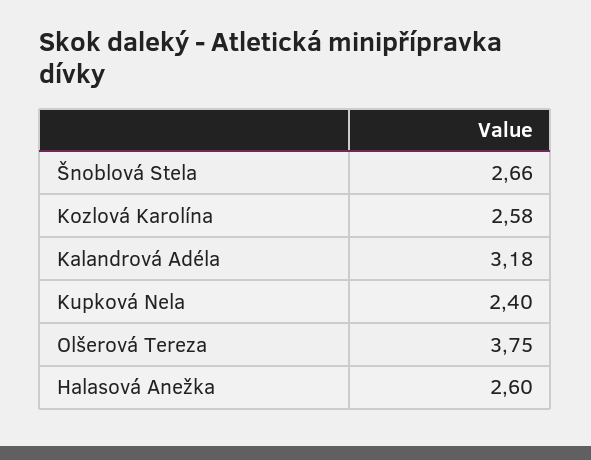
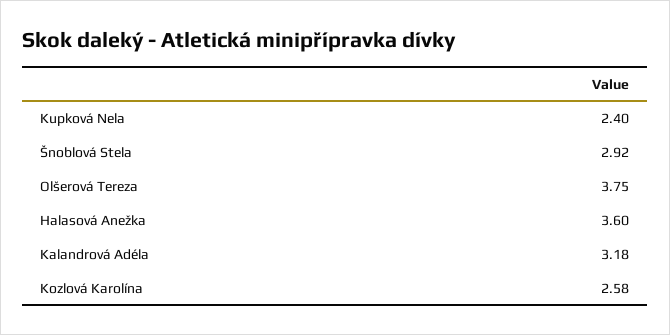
Šnoblová Stela: 2.66 -> 2.92
Halasová Anežka: 2.6 -> 3.6

